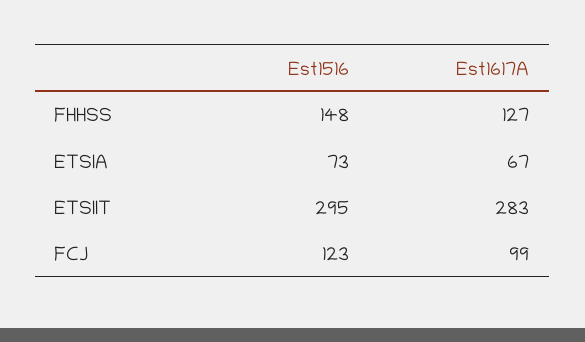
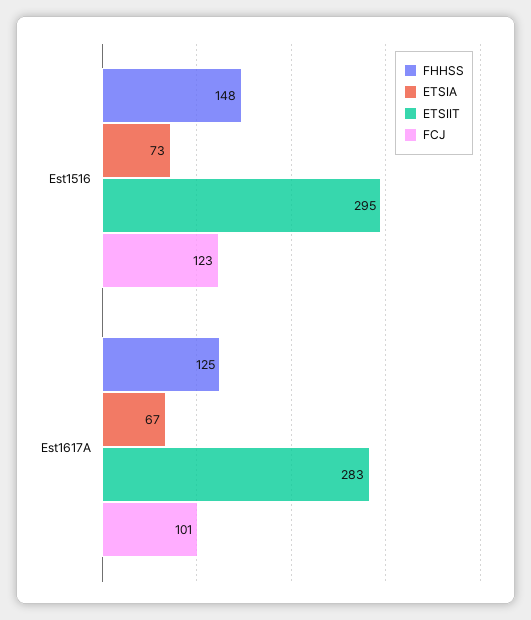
FHHSS, Est1617A: 127 -> 125
FCJ, Est1617A: 99 -> 101

